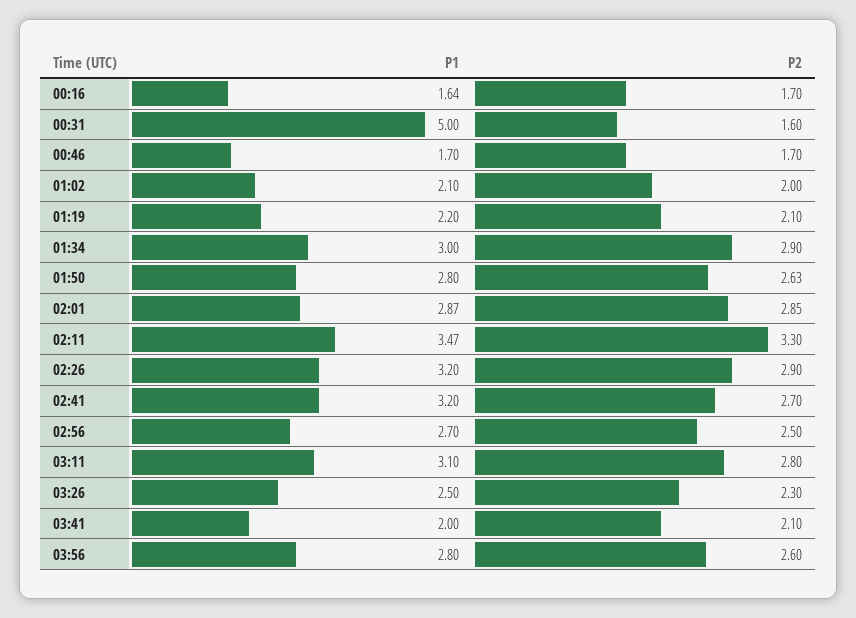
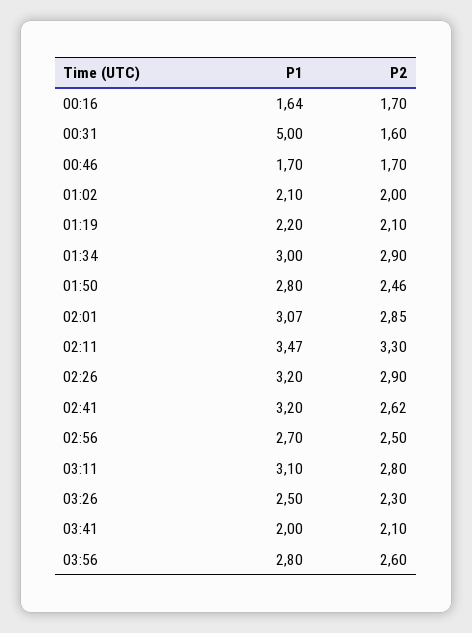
P2, 01:50: 2.63 -> 2.46
P1, 02:01: 2.87 -> 3.07
P2, 02:41: 2.7 -> 2.62

